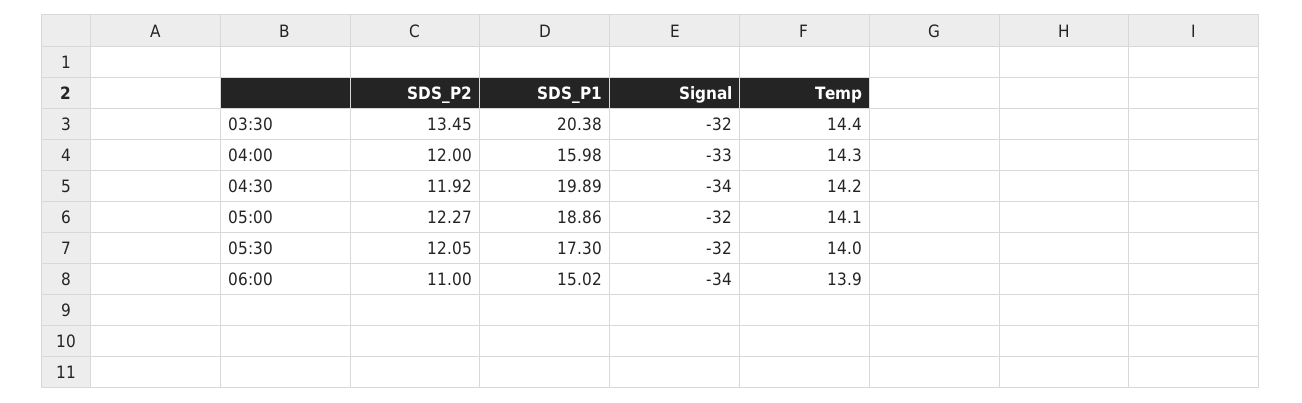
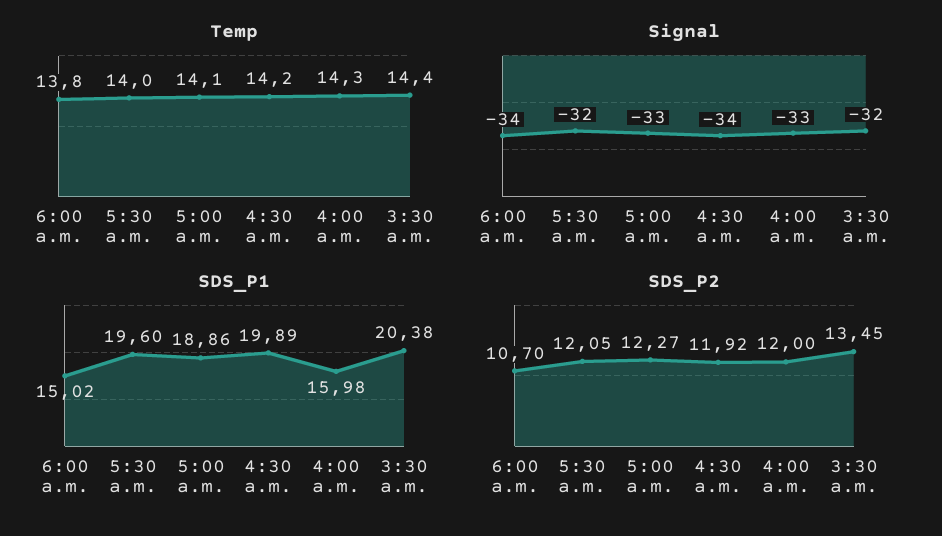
Signal, 05:00: -32 -> -33
SDS_P1, 05:30: 17.3 -> 19.6
SDS_P2, 06:00: 11 -> 10.7
Temp, 06:00: 13.9 -> 13.8

